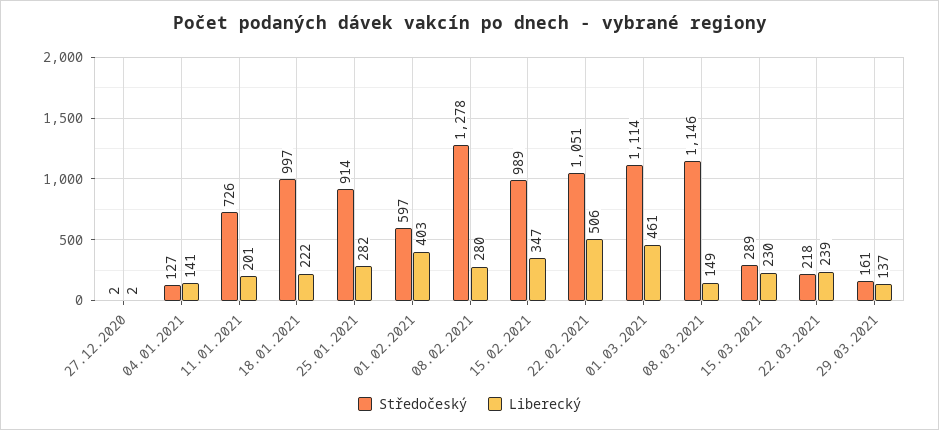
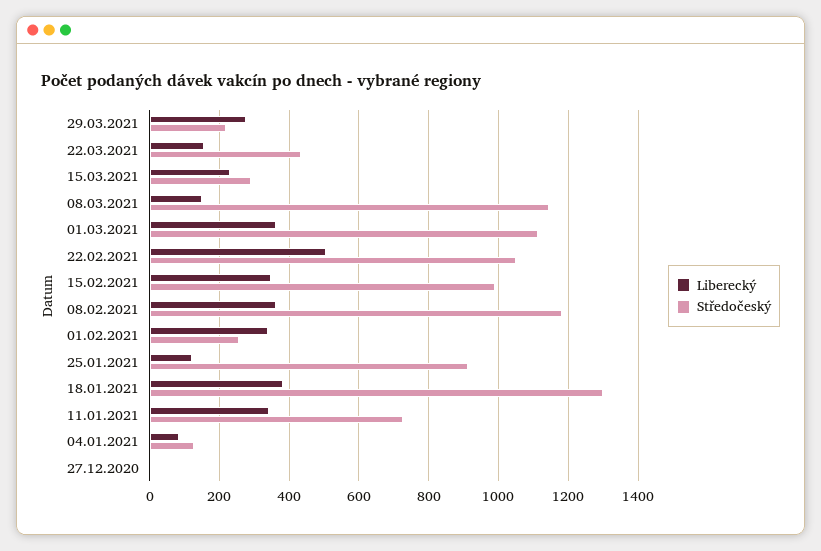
Liberecký, 04.01.2021: 141 -> 80
Liberecký, 11.01.2021: 201 -> 340
Středočeský, 18.01.2021: 997 -> 1300
Liberecký, 18.01.2021: 222 -> 380
Liberecký, 25.01.2021: 282 -> 120
Středočeský, 01.02.2021: 597 -> 260
Liberecký, 01.02.2021: 403 -> 340
Středočeský, 08.02.2021: 1278 -> 1180
Liberecký, 08.02.2021: 280 -> 360
Liberecký, 01.03.2021: 461 -> 360
Středočeský, 22.03.2021: 218 -> 440
Liberecký, 22.03.2021: 239 -> 160
Středočeský, 29.03.2021: 161 -> 220
Liberecký, 29.03.2021: 137 -> 280

